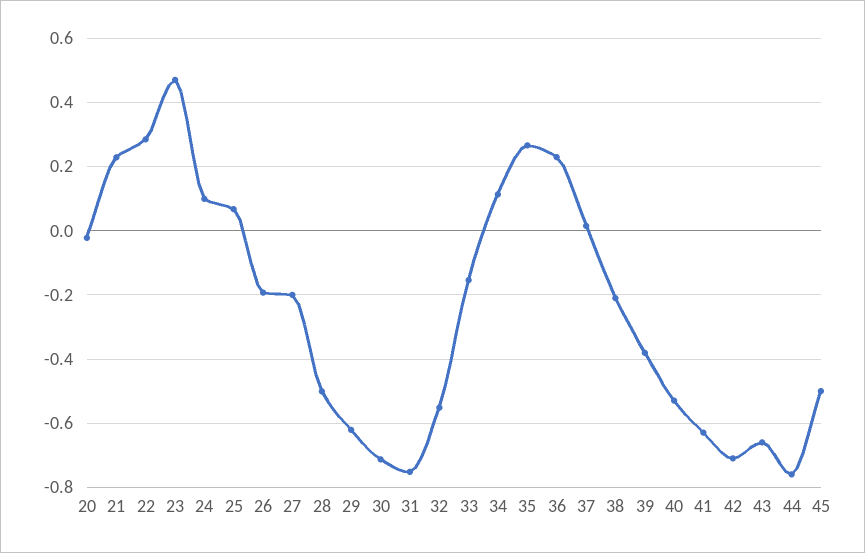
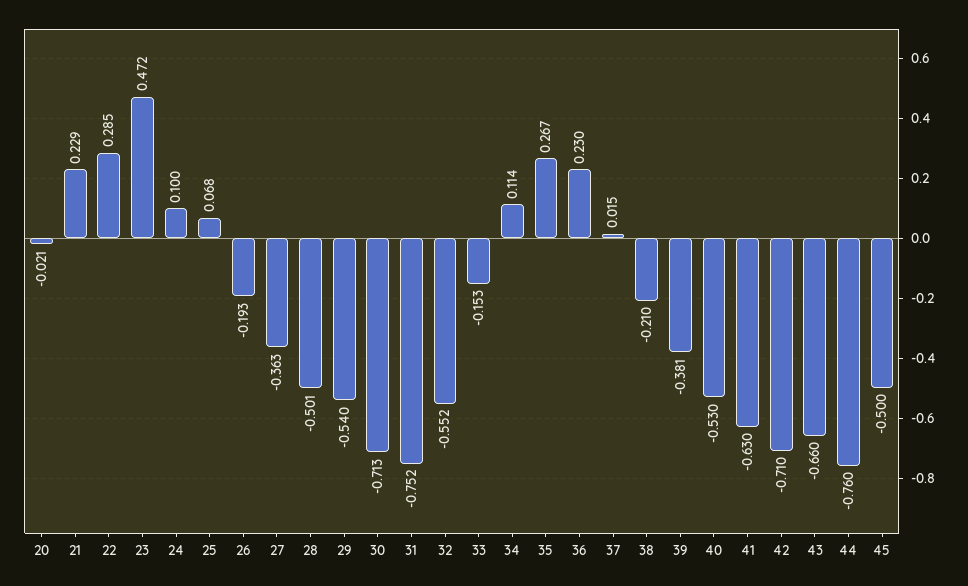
27: -0.2 -> -0.363
29: -0.62 -> -0.54

